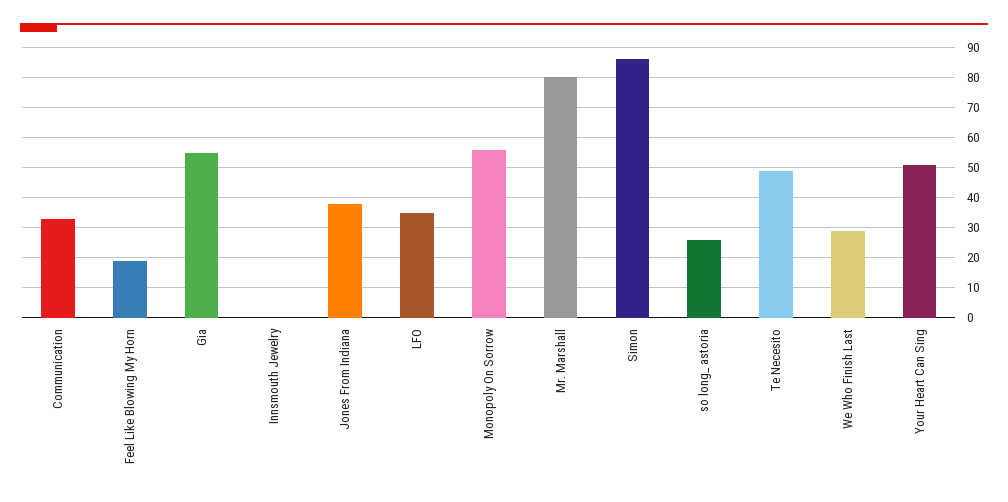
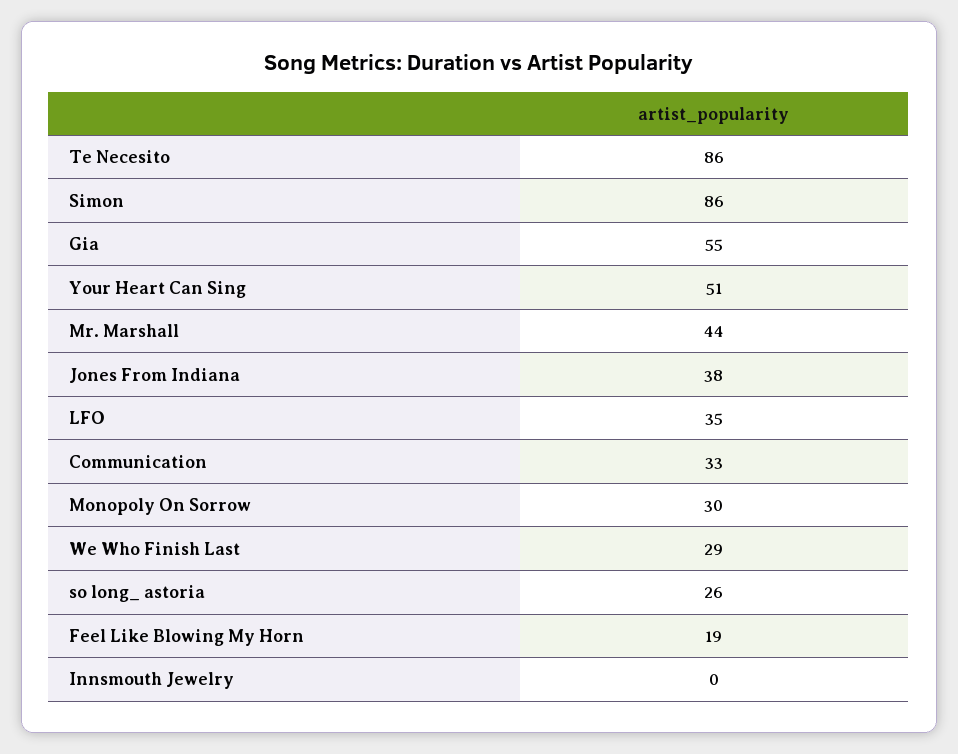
Monopoly On Sorrow: 55 -> 30
Mr. Marshall: 80 -> 44
Te Necesito: 50 -> 86

